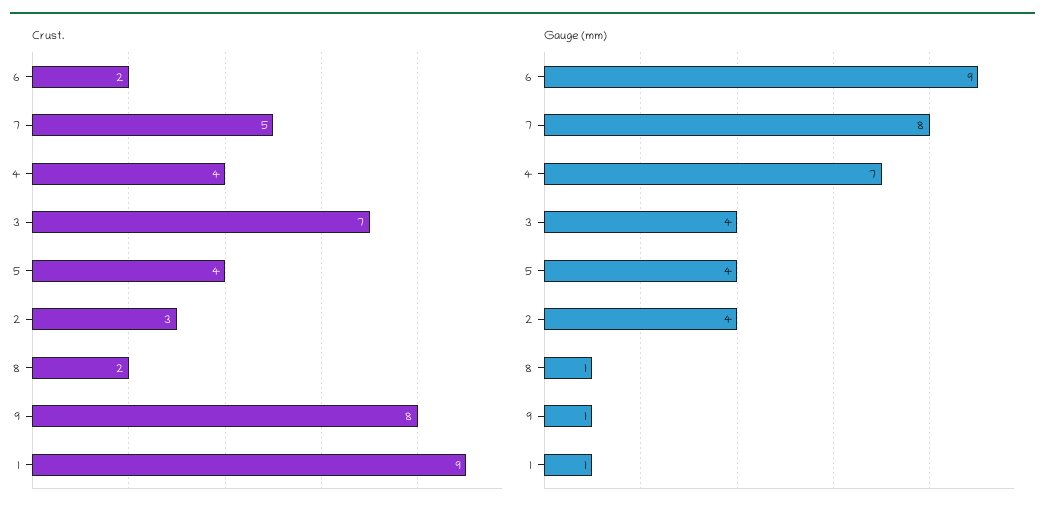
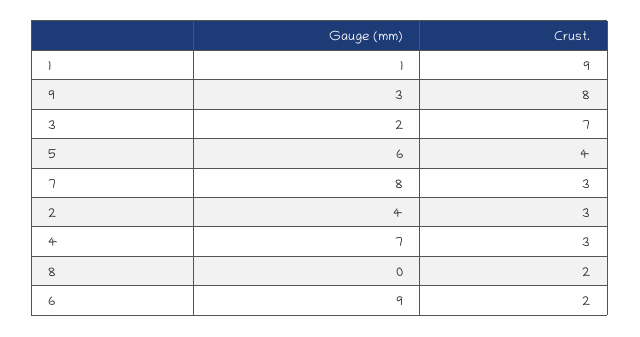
Crust., 7: 5 -> 3
Crust., 4: 4 -> 3
Gauge (mm), 3: 4 -> 2
Gauge (mm), 5: 4 -> 6
Gauge (mm), 8: 1 -> 0
Gauge (mm), 9: 1 -> 3

